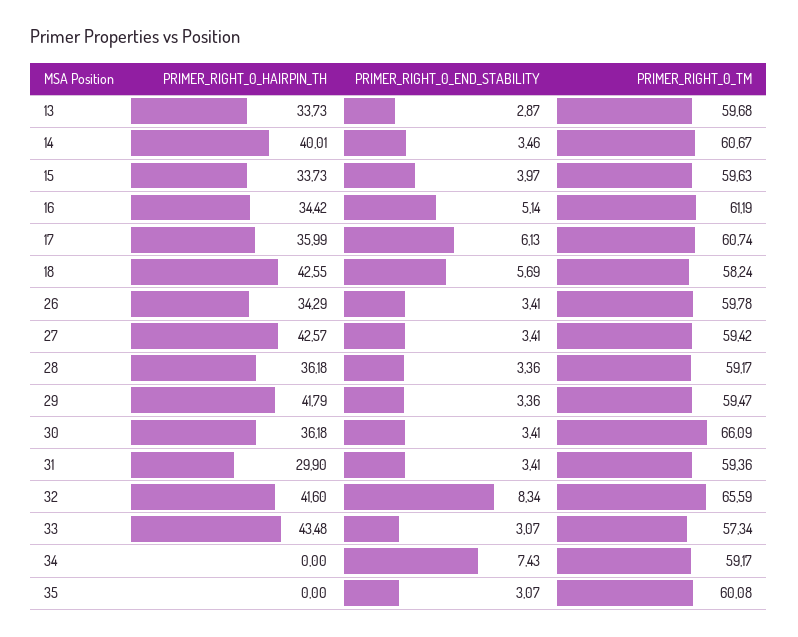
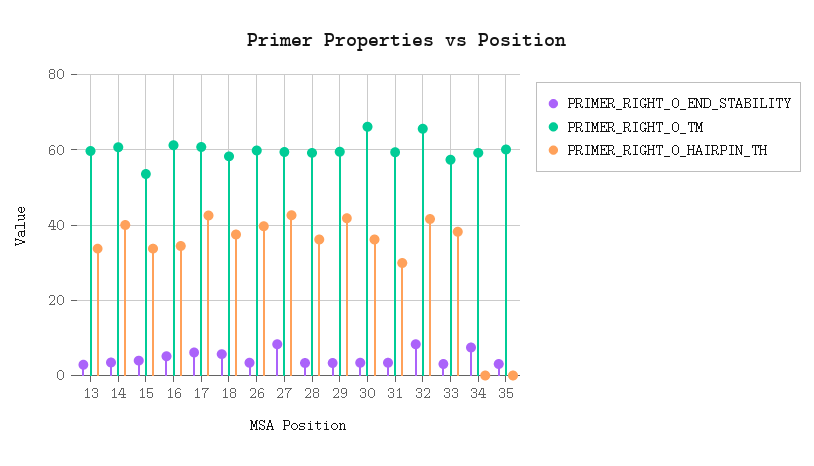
PRIMER_RIGHT_0_TM, 15: 59.63 -> 54
PRIMER_RIGHT_0_HAIRPIN_TH, 17: 35.99 -> 42
PRIMER_RIGHT_0_HAIRPIN_TH, 18: 42.55 -> 38
PRIMER_RIGHT_0_HAIRPIN_TH, 26: 34.29 -> 40
PRIMER_RIGHT_0_END_STABILITY, 27: 3.41 -> 8
PRIMER_RIGHT_0_HAIRPIN_TH, 33: 43.48 -> 38

